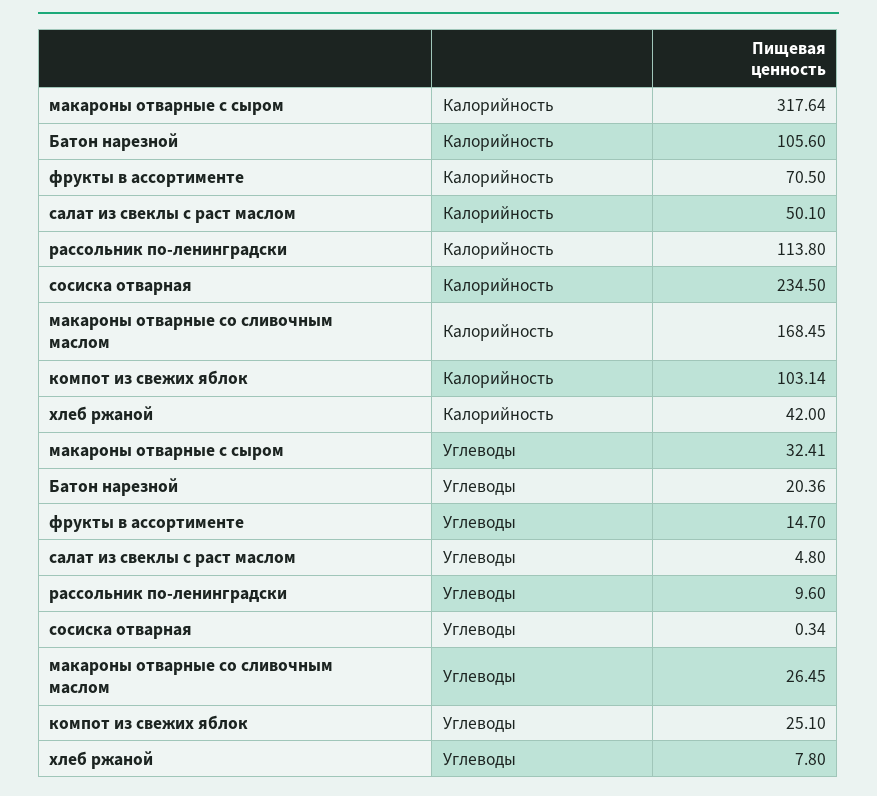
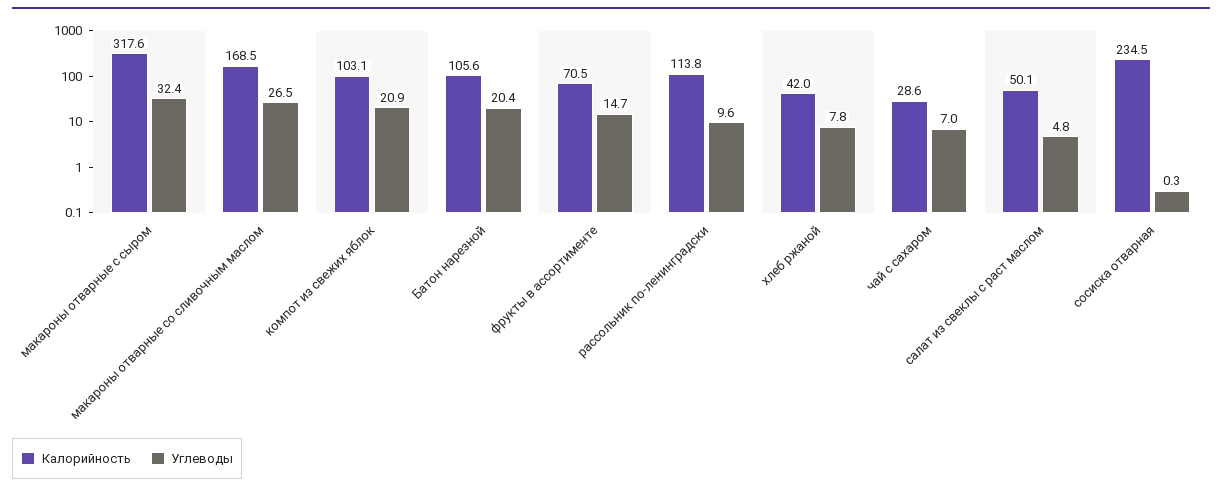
Углеводы, компот из свежих яблок: 25.1 -> 20.9
Калорийность, чай с сахаром: none -> 28.6
Углеводы, чай с сахаром: none -> 7

